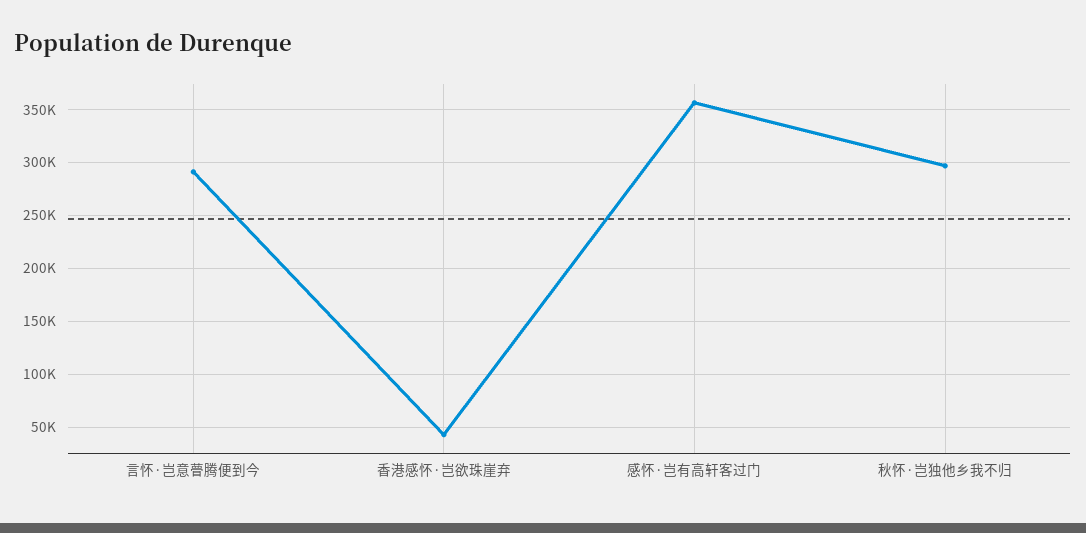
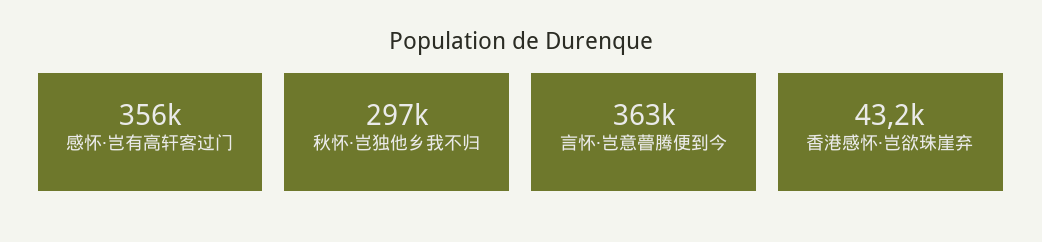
言怀·岂意瞢腾便到今: 290000 -> 363000

